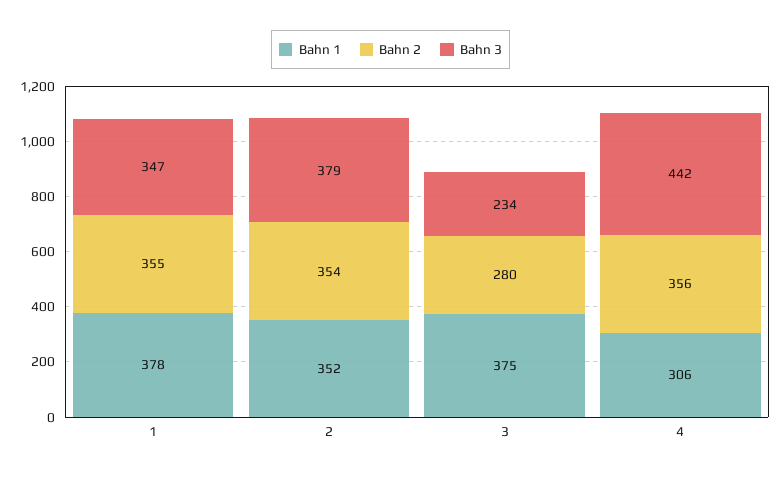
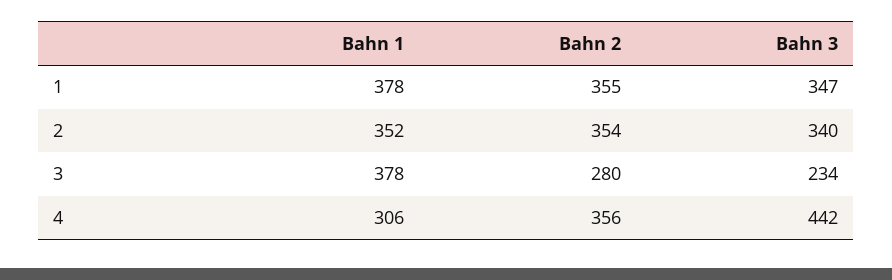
Bahn 3, 2: 379 -> 340
Bahn 1, 3: 375 -> 378

